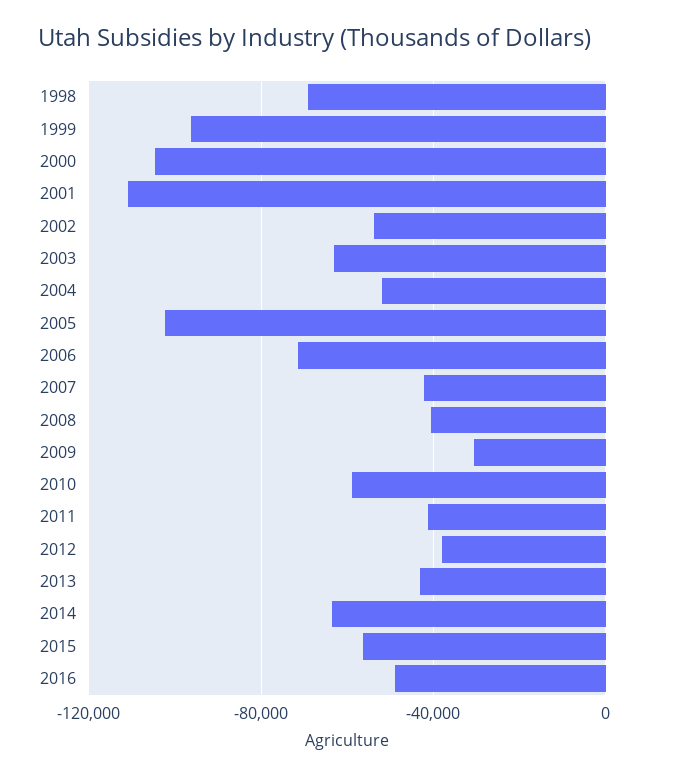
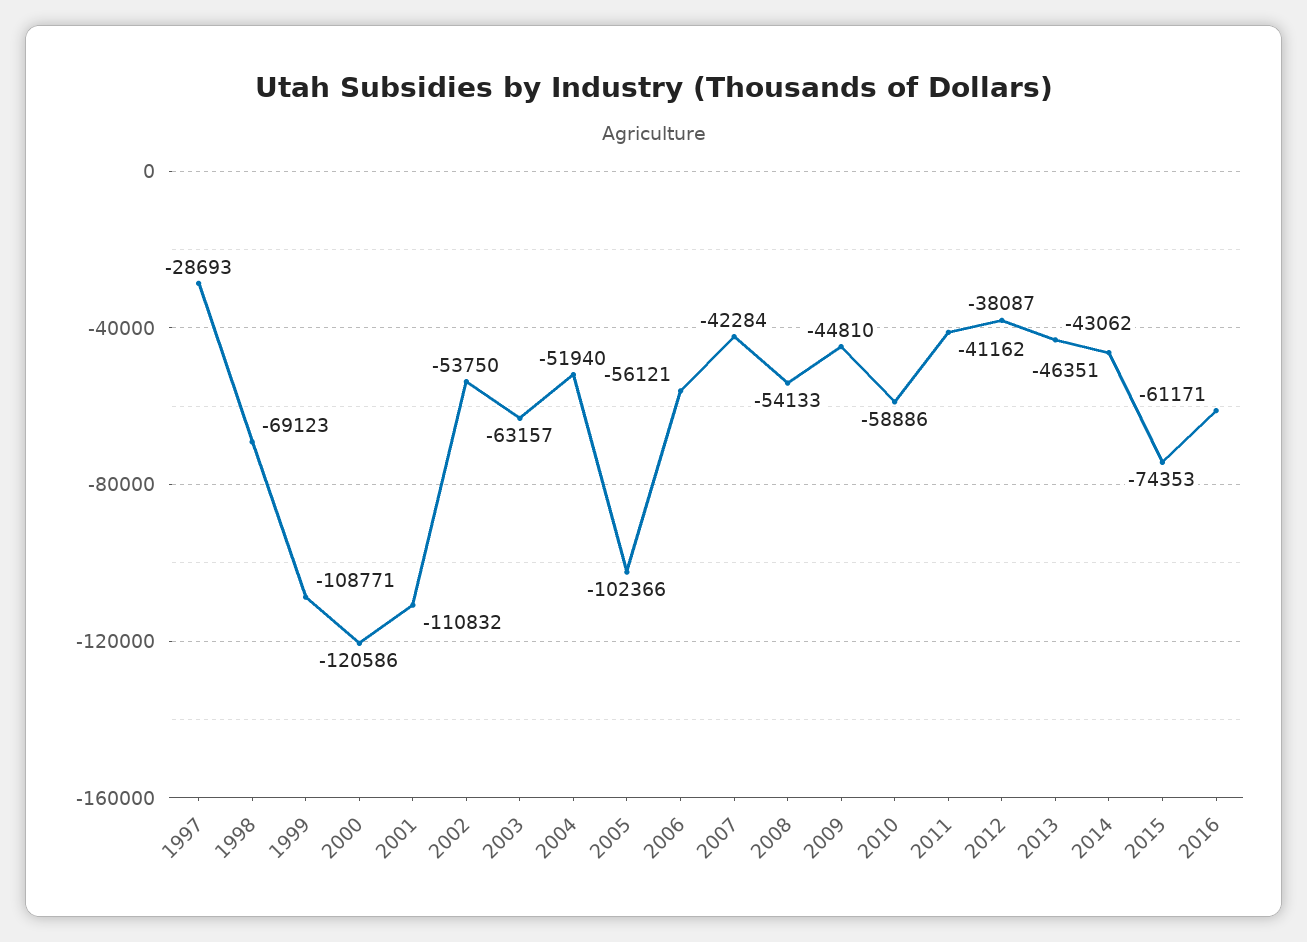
1999: -95000 -> -108771
2000: -105000 -> -120586
2006: -70000 -> -56121
2008: -40000 -> -54133
2009: -30000 -> -44810
2014: -65000 -> -46351
2015: -55000 -> -74353
2016: -50000 -> -61171
1997: none -> -28693

